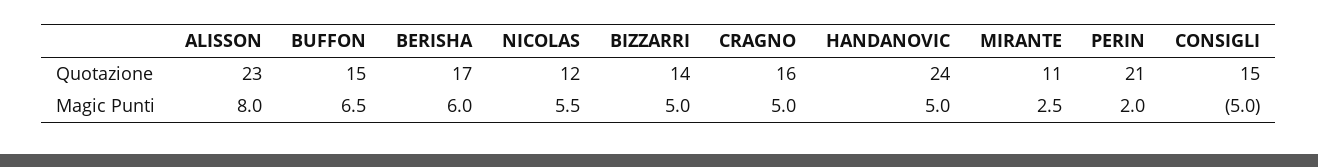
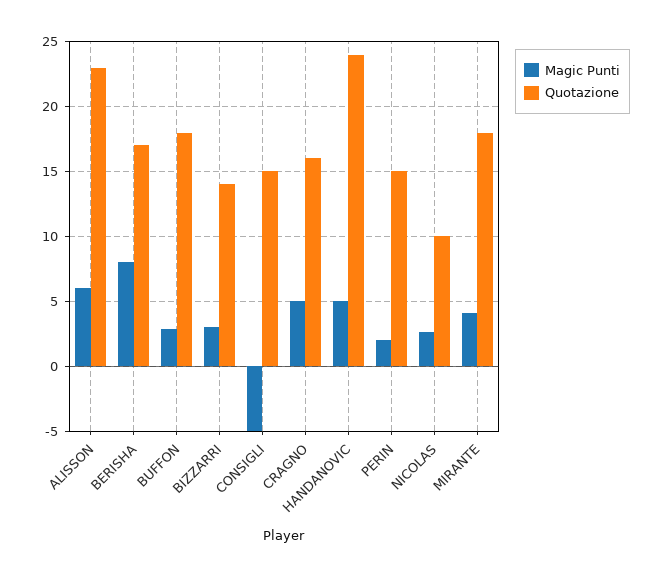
Quotazione, BUFFON: 15 -> 18
Quotazione, NICOLAS: 12 -> 10
Quotazione, MIRANTE: 11 -> 18
Quotazione, PERIN: 21 -> 15
Magic Punti, ALISSON: 8 -> 6
Magic Punti, BUFFON: 6.5 -> 3
Magic Punti, BERISHA: 6 -> 8
Magic Punti, NICOLAS: 5.5 -> 2.5
Magic Punti, BIZZARRI: 5 -> 3
Magic Punti, MIRANTE: 2.5 -> 4

